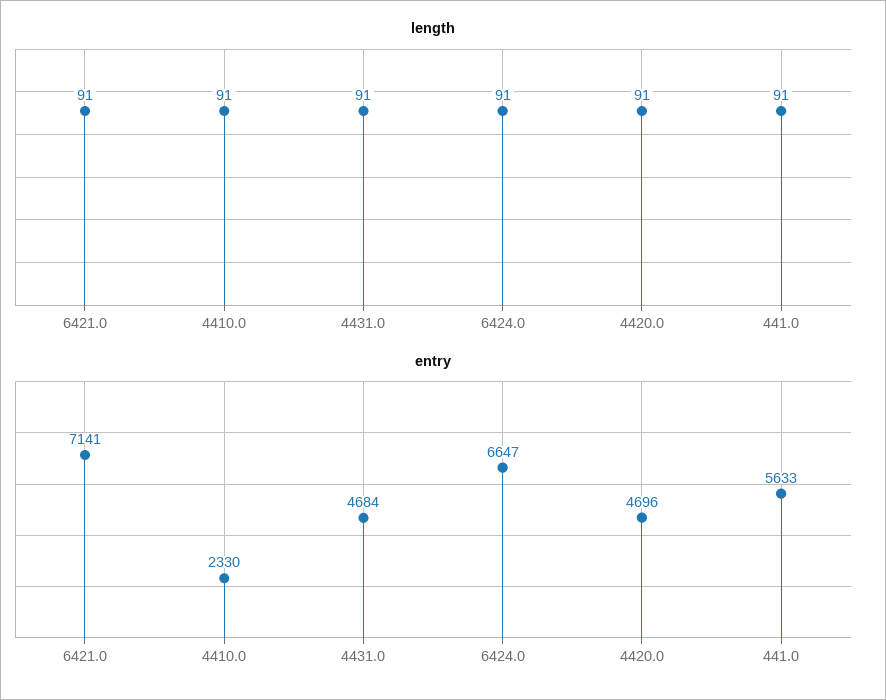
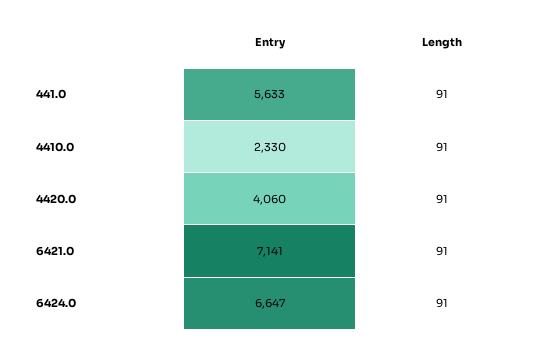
length, 4431.0: 91 -> none
entry, 4431.0: 4684 -> none
entry, 4420.0: 4696 -> 4060

